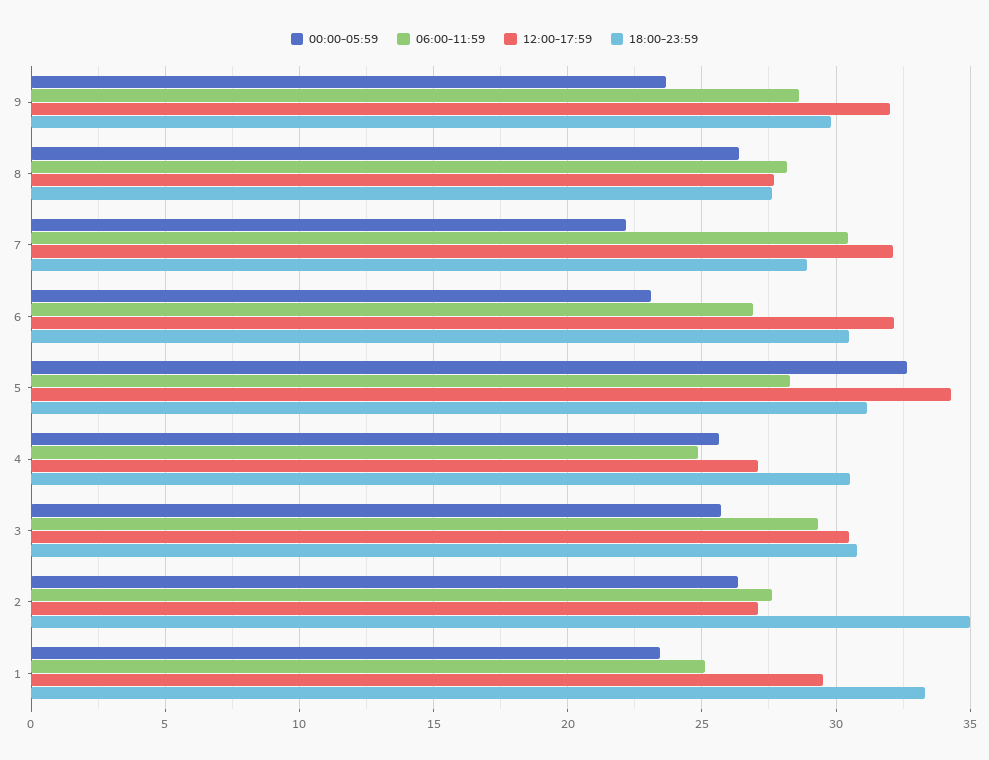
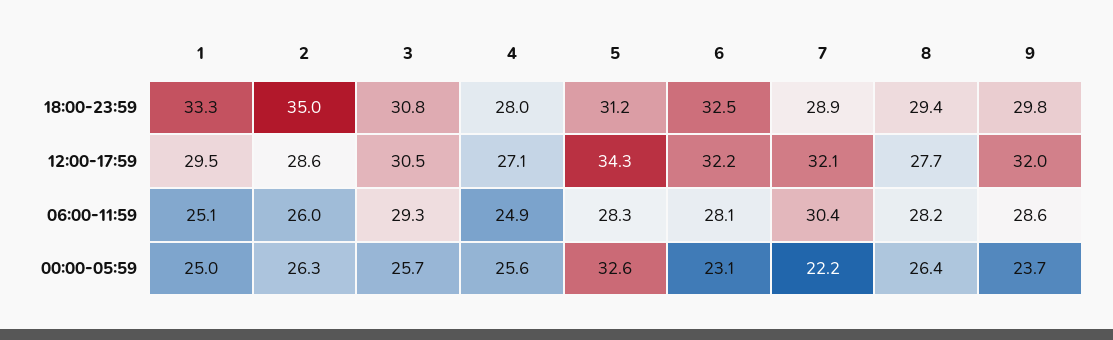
18:00-23:59, 8: 27.5 -> 29.4
06:00-11:59, 6: 27 -> 28.1
18:00-23:59, 6: 30.5 -> 32.5
18:00-23:59, 4: 30.5 -> 28
06:00-11:59, 2: 27.5 -> 26
12:00-17:59, 2: 27 -> 28.6
00:00-05:59, 1: 23.5 -> 25

